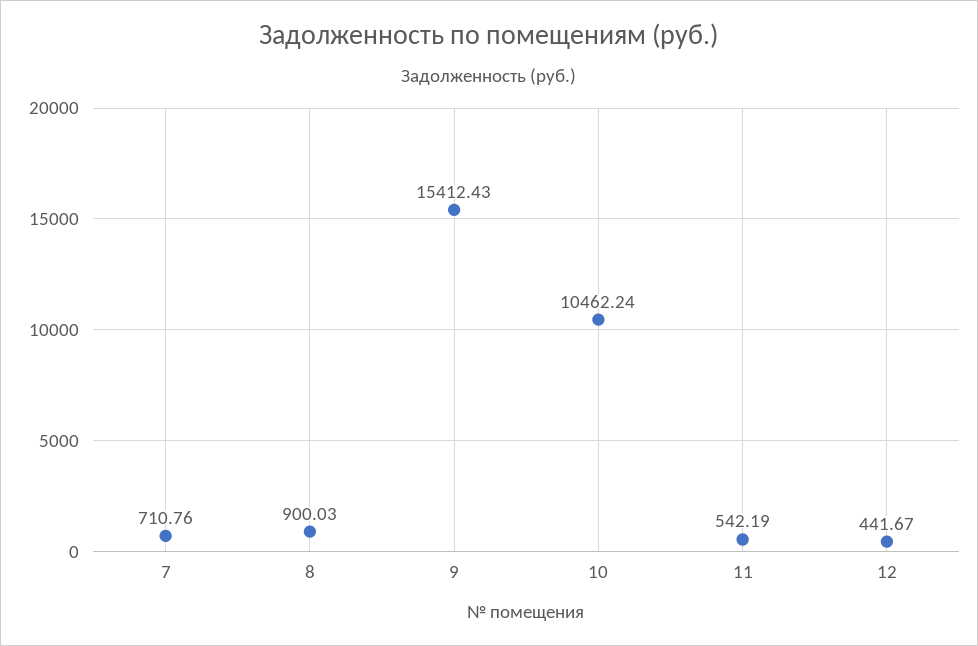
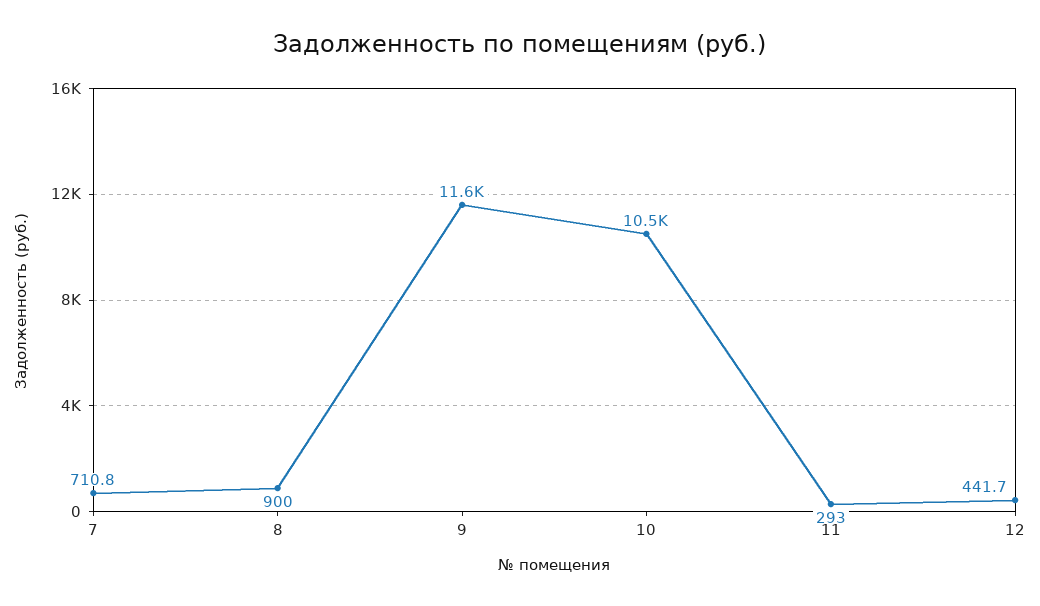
9: 15412.43 -> 11600
11: 542.19 -> 293

